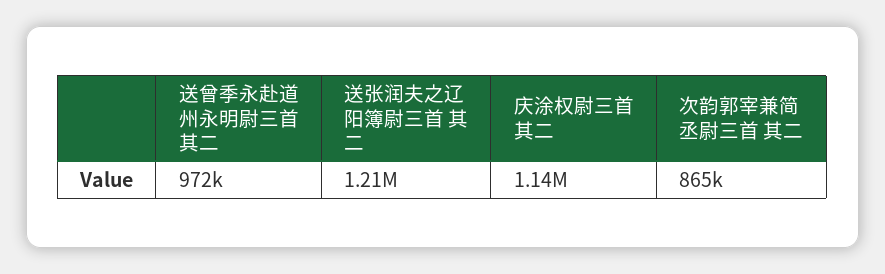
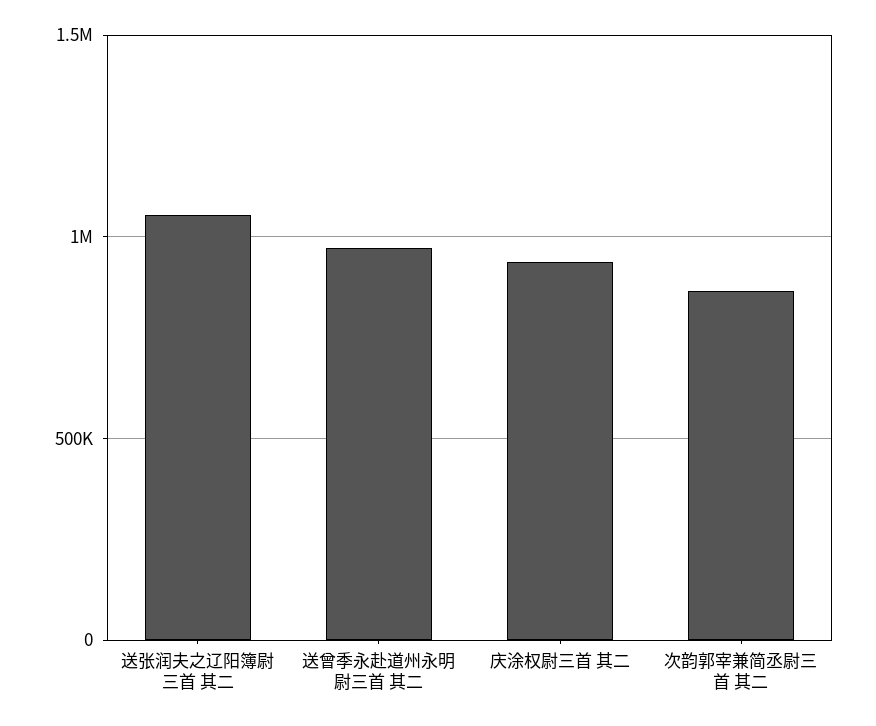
送张润夫之辽阳簿尉三首 其二: 1210000 -> 1050000
庆涂权尉三首 其二: 1140000 -> 950000

